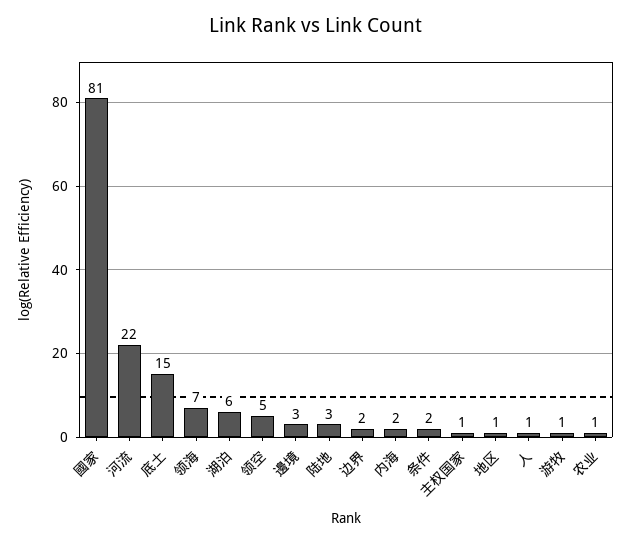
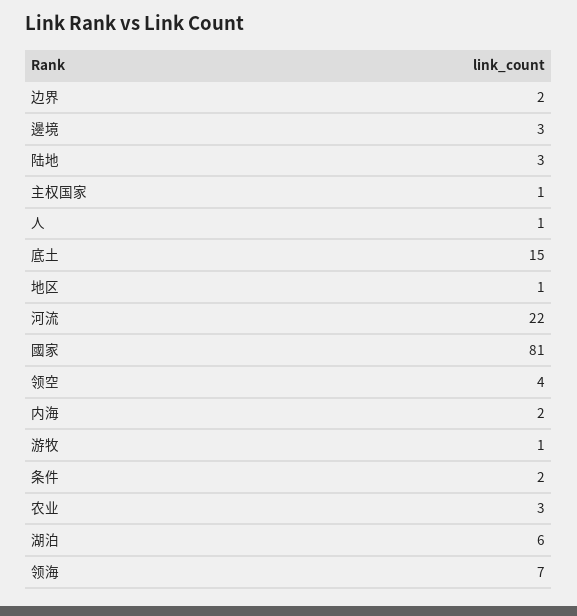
领空: 5 -> 4
农业: 1 -> 3

